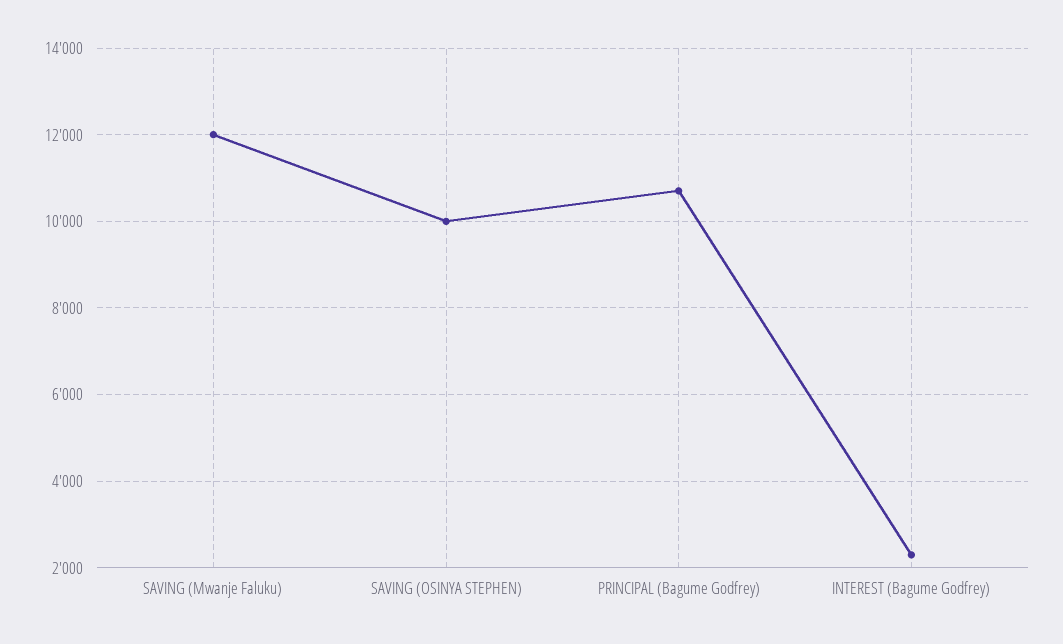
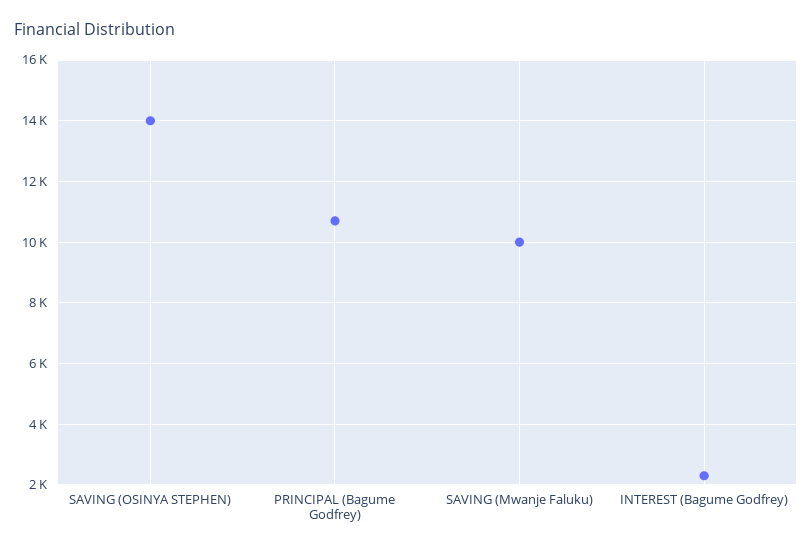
SAVING (Mwanje Faluku): 12000 -> 10000
SAVING (OSINYA STEPHEN): 10000 -> 14000

